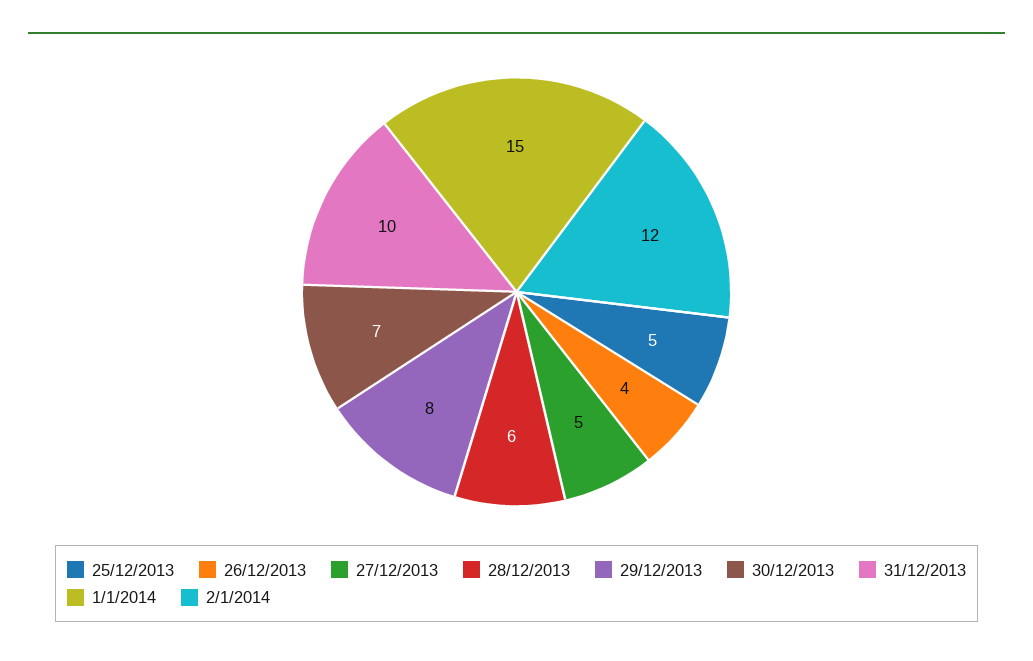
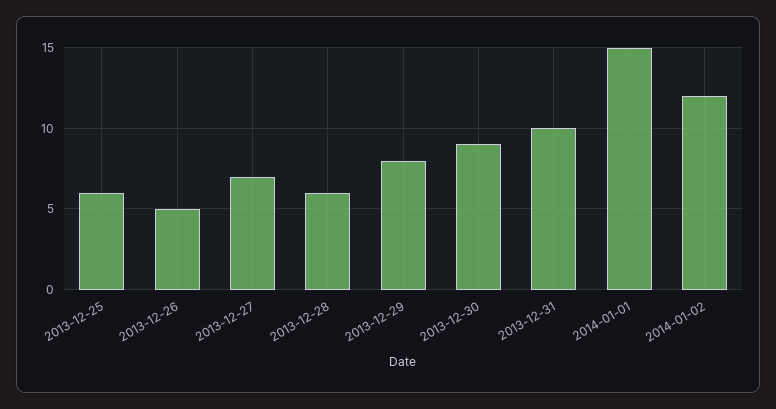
25/12/2013: 5 -> 6
26/12/2013: 4 -> 5
27/12/2013: 5 -> 7
30/12/2013: 7 -> 9

